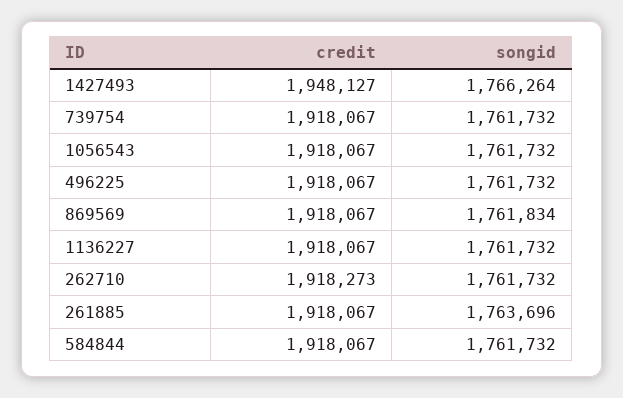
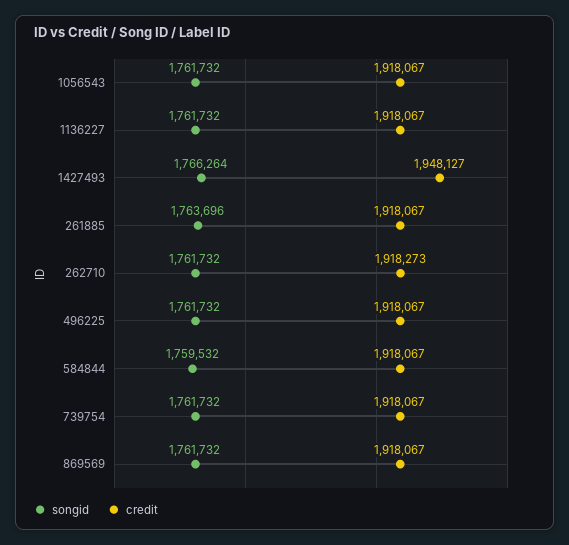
songid, 869569: 1761834 -> 1761732
songid, 584844: 1761732 -> 1759532

